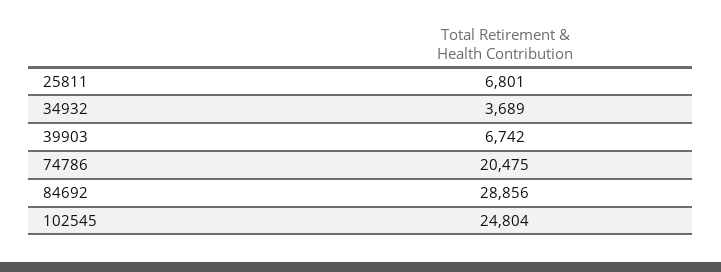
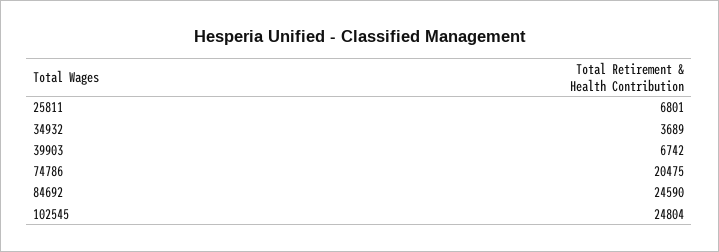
84692: 28856 -> 24590

